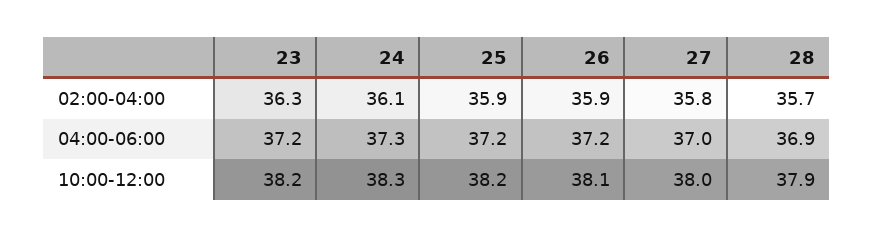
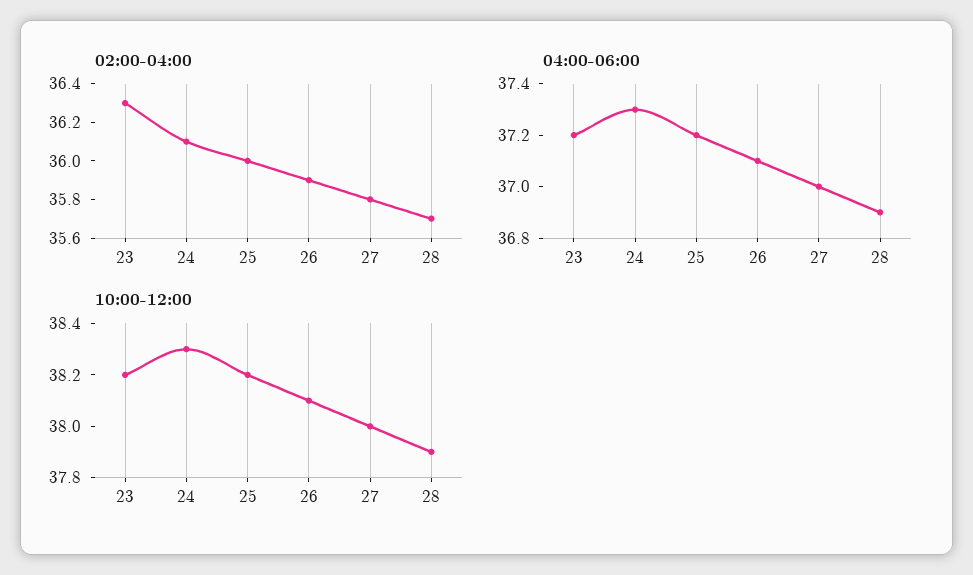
02:00-04:00, 25: 35.9 -> 36
04:00-06:00, 26: 37.2 -> 37.1

